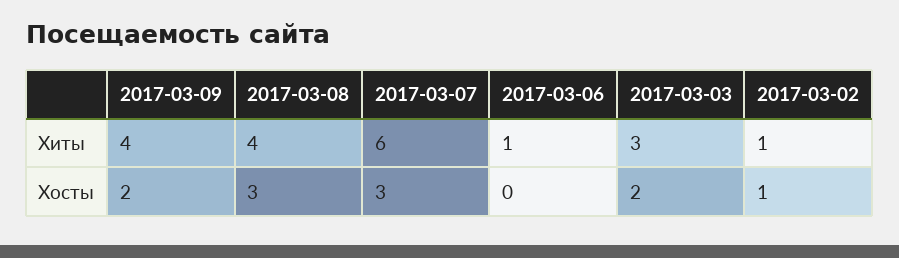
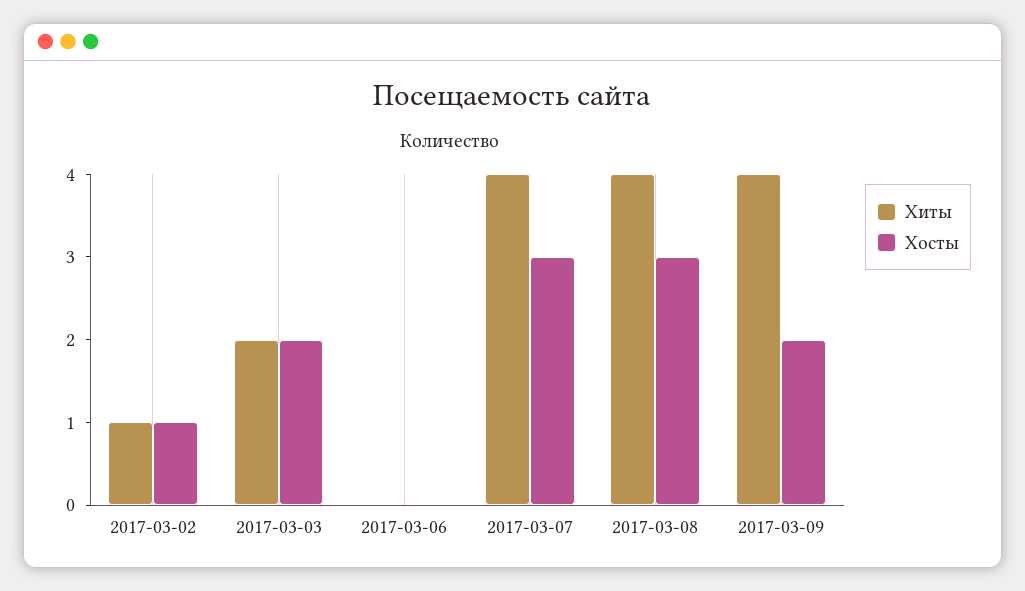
Хиты, 2017-03-07: 6 -> 4
Хиты, 2017-03-06: 1 -> 0
Хиты, 2017-03-03: 3 -> 2

